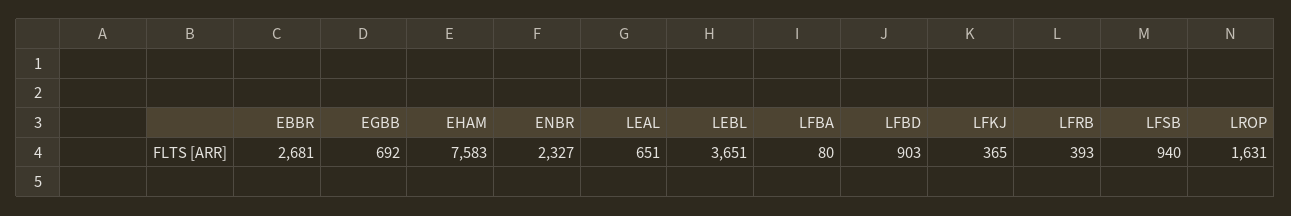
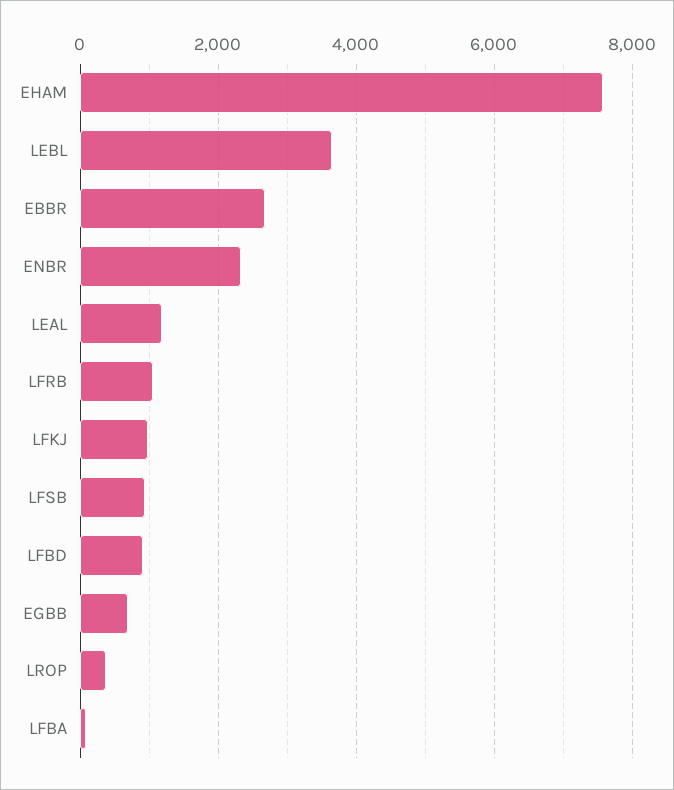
LEAL: 651 -> 1200
LFKJ: 365 -> 1000
LFRB: 393 -> 1000
LROP: 1631 -> 400

